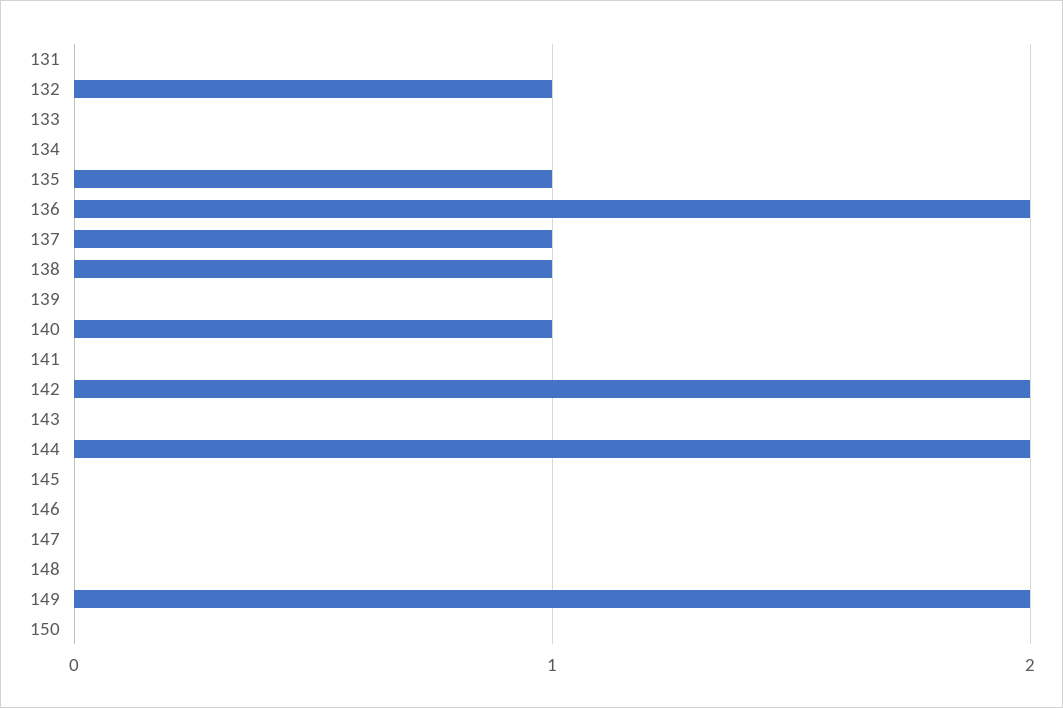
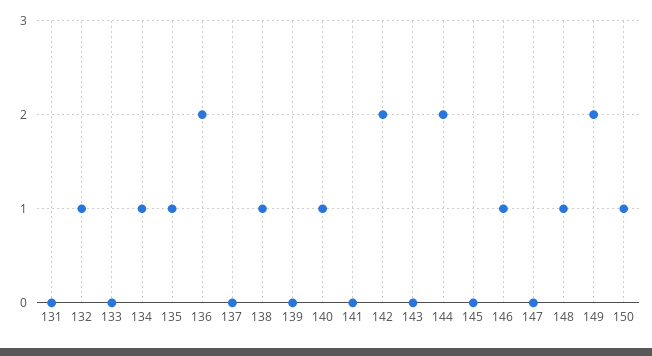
134: 0 -> 1
137: 1 -> 0
146: 0 -> 1
148: 0 -> 1
150: 0 -> 1

